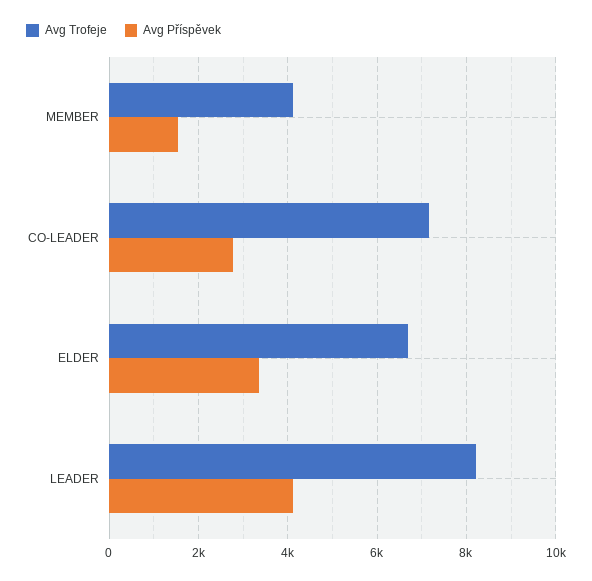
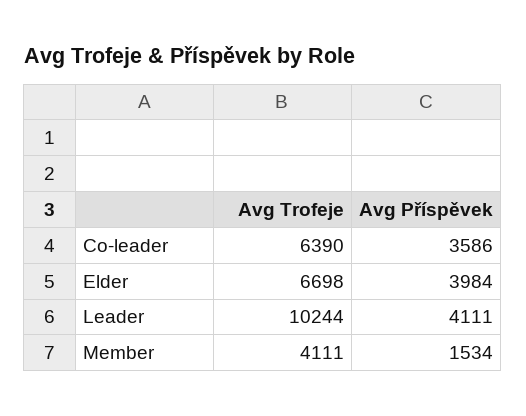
Avg Trofeje, CO-LEADER: 7200 -> 6390
Avg Příspěvek, CO-LEADER: 2800 -> 3586
Avg Příspěvek, ELDER: 3400 -> 3984
Avg Trofeje, LEADER: 8200 -> 10244

